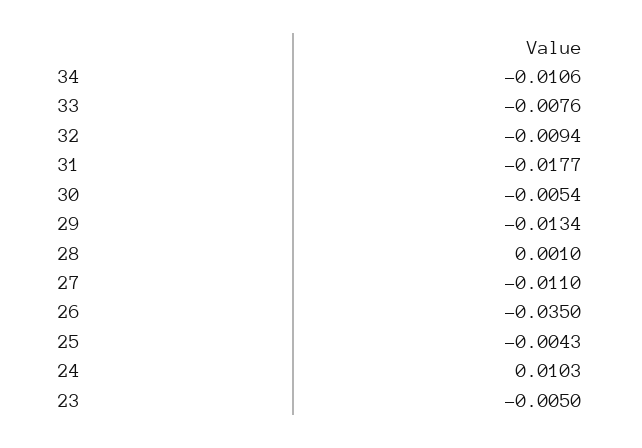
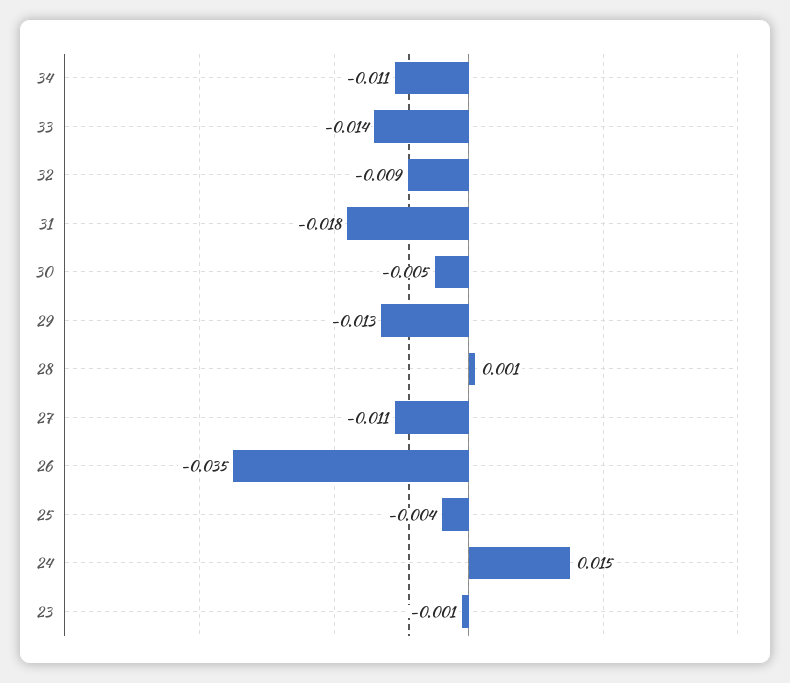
33: -0.0076 -> -0.014
24: 0.0103 -> 0.015
23: -0.005 -> -0.001

